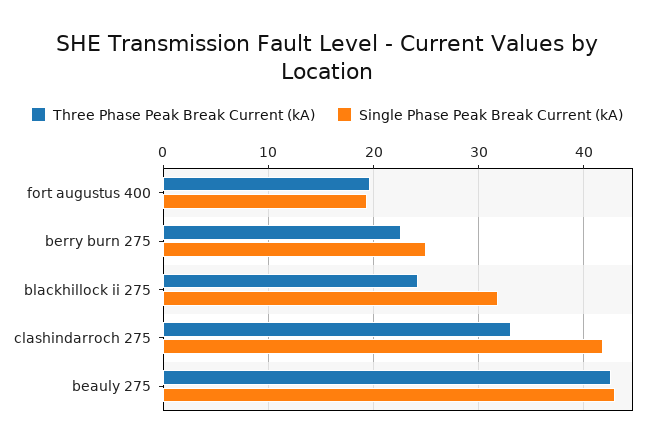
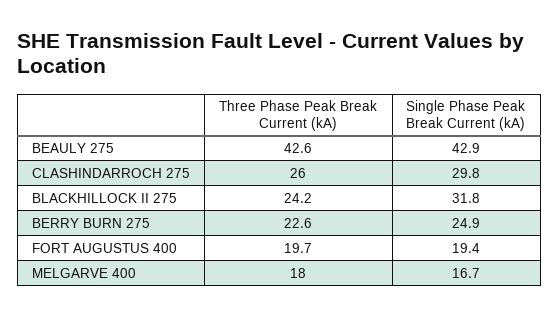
Three Phase Peak Break Current (kA), clashindarroch 275: 33 -> 26
Single Phase Peak Break Current (kA), clashindarroch 275: 42 -> 29.8
Three Phase Peak Break Current (kA), MELGARVE 400: none -> 18
Single Phase Peak Break Current (kA), MELGARVE 400: none -> 16.7

